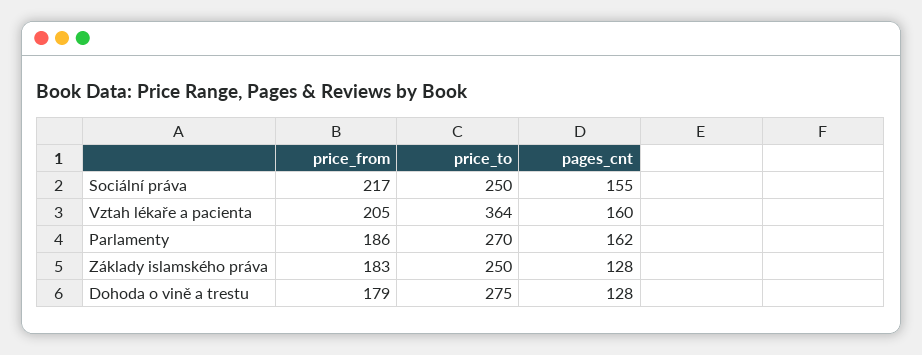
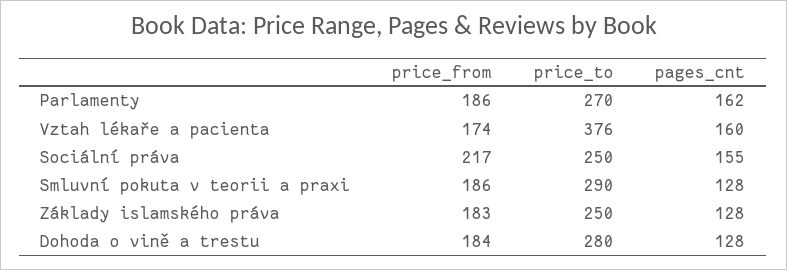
price_from, Vztah lékaře a pacienta: 205 -> 174
price_to, Vztah lékaře a pacienta: 364 -> 376
price_from, Dohoda o vině a trestu: 179 -> 184
price_to, Dohoda o vině a trestu: 275 -> 280
price_from, Smluvní pokuta v teorii a praxi: none -> 186
price_to, Smluvní pokuta v teorii a praxi: none -> 290
pages_cnt, Smluvní pokuta v teorii a praxi: none -> 128

